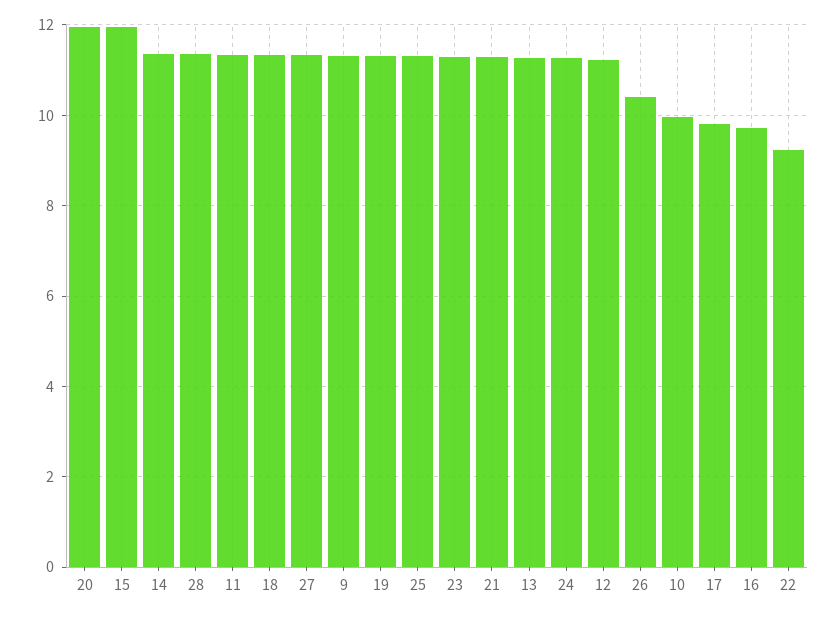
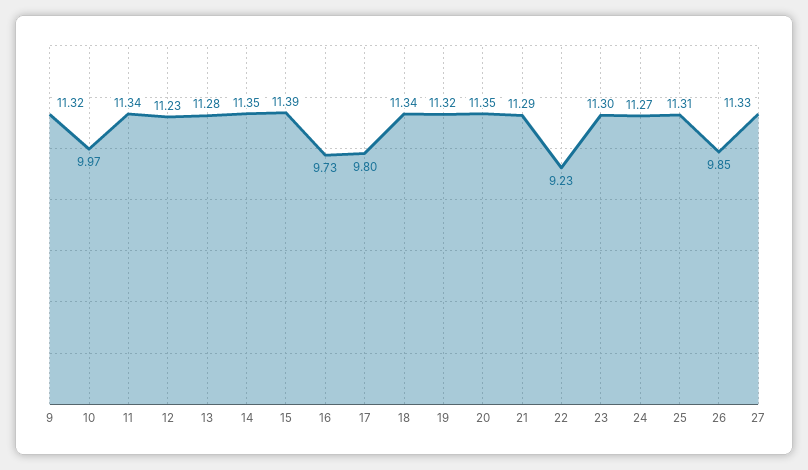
20: 12 -> 11.35
15: 12 -> 11.39
28: 11.4 -> none
26: 10.4 -> 9.85

